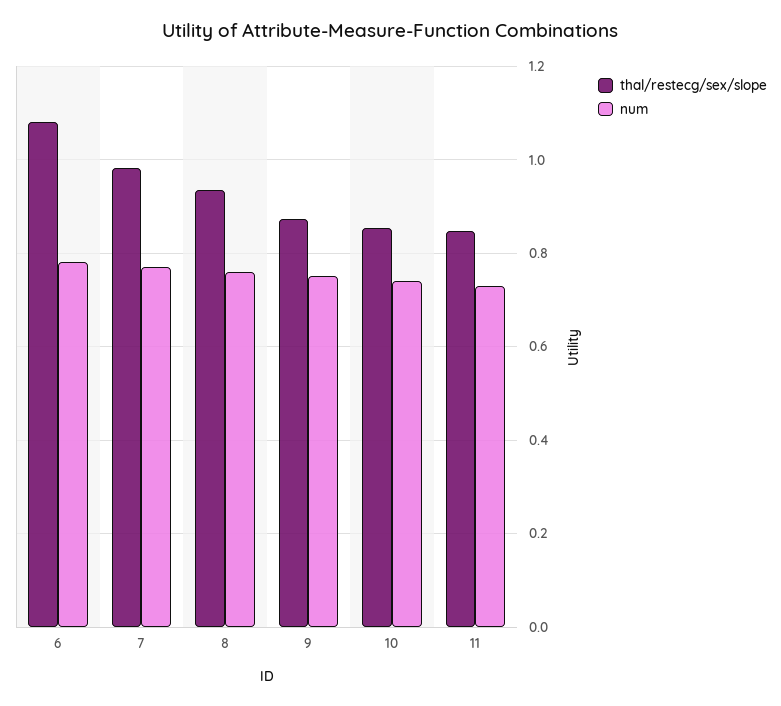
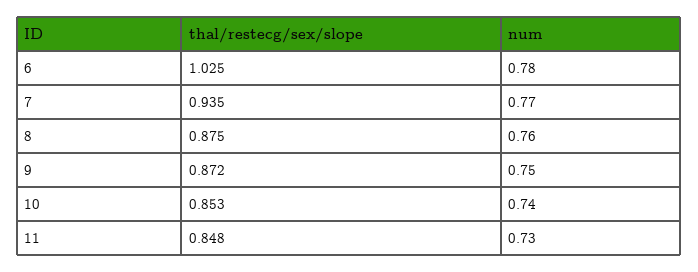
thal/restecg/sex/slope, 6: 1.08 -> 1.025
thal/restecg/sex/slope, 7: 0.98 -> 0.935
thal/restecg/sex/slope, 8: 0.94 -> 0.875

